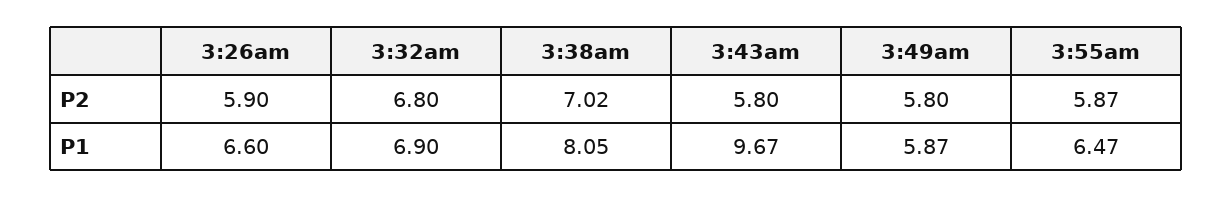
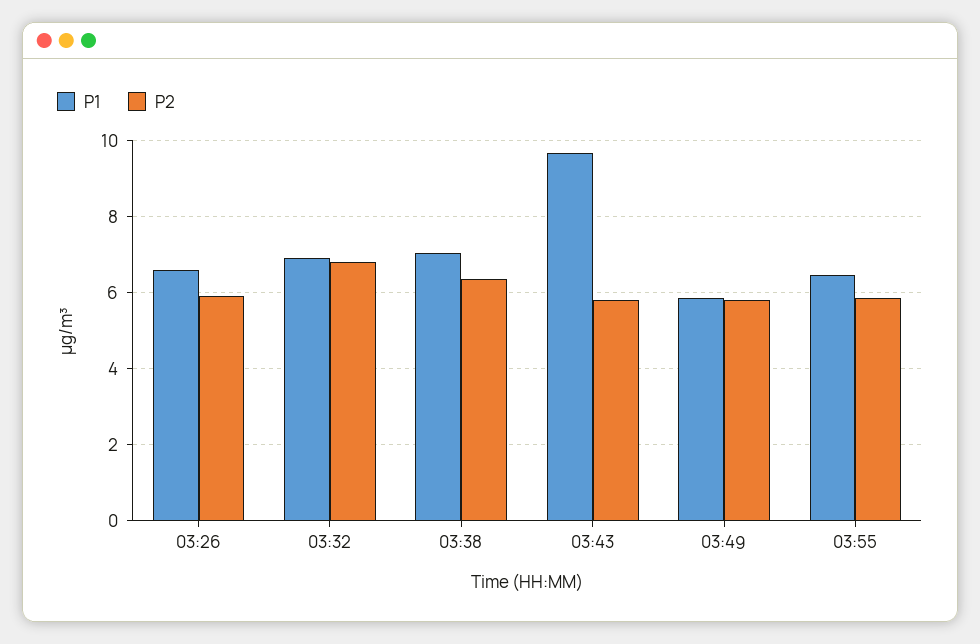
P2, 3:38am: 7.02 -> 6.4
P1, 3:38am: 8.05 -> 7

